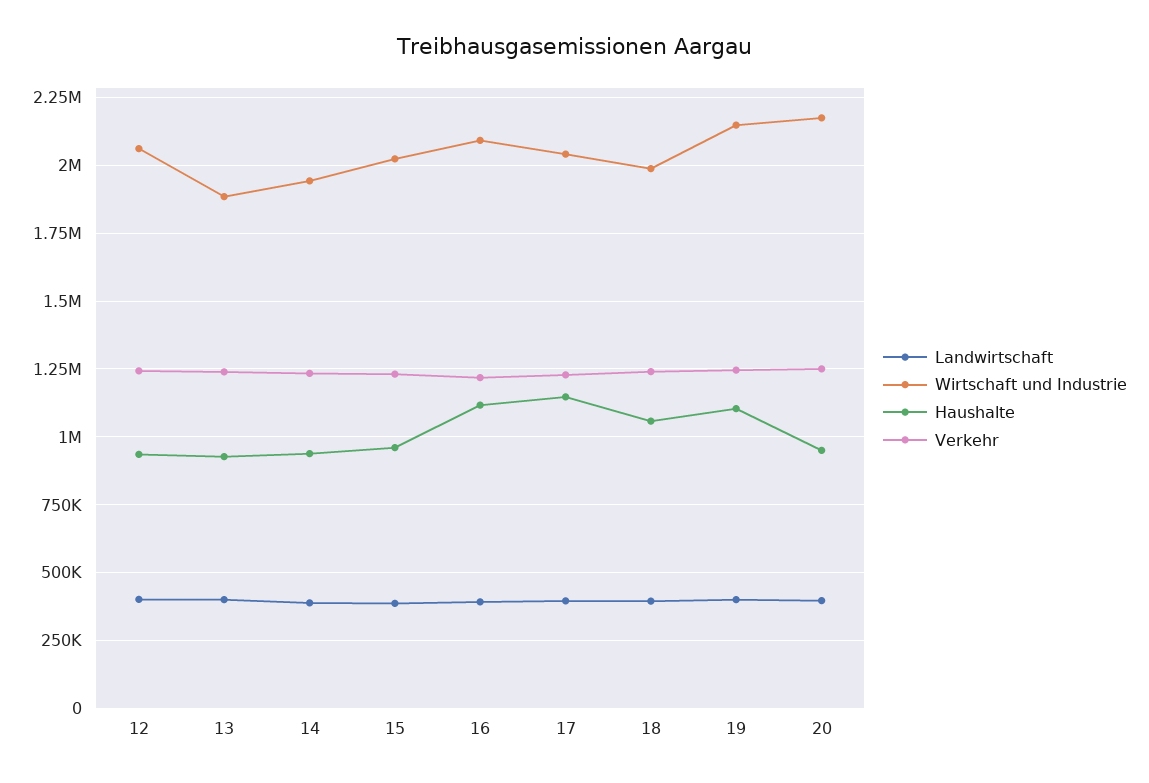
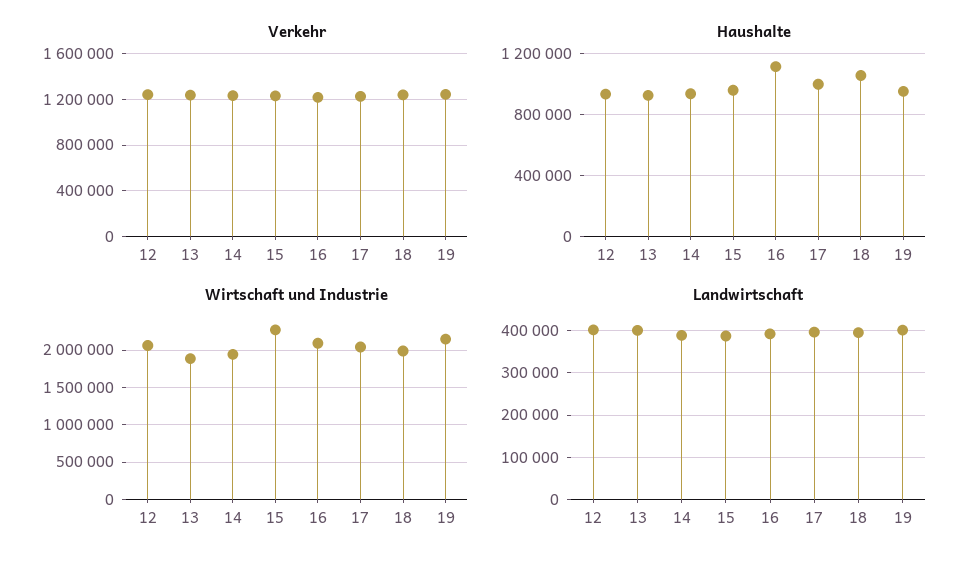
Wirtschaft und Industrie, 15: 2025000 -> 2300000
Haushalte, 17: 1150000 -> 1000000
Haushalte, 19: 1100000 -> 950000
Landwirtschaft, 20: 400000 -> none
Wirtschaft und Industrie, 20: 2175000 -> none
Haushalte, 20: 950000 -> none
Verkehr, 20: 1250000 -> none

